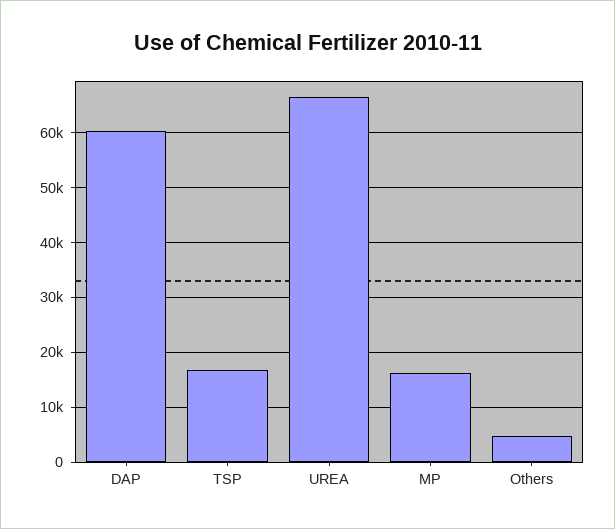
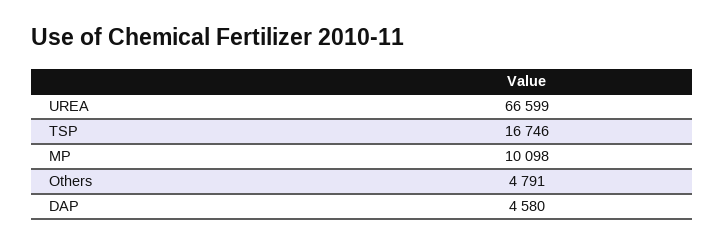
DAP: 60000 -> 4580
MP: 16000 -> 10098

